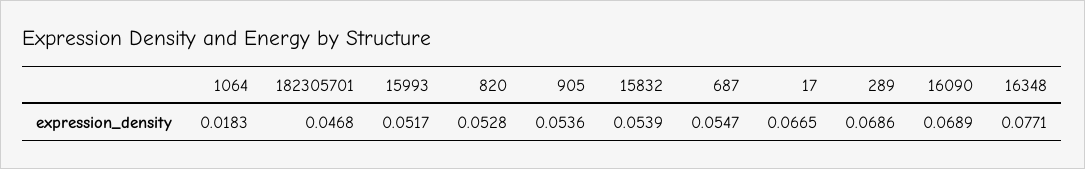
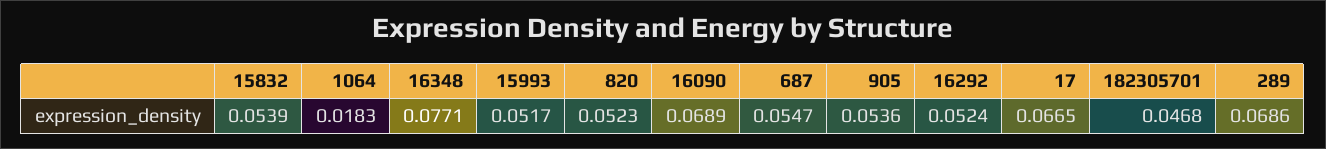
820: 0.0528 -> 0.0523
16292: none -> 0.0524

